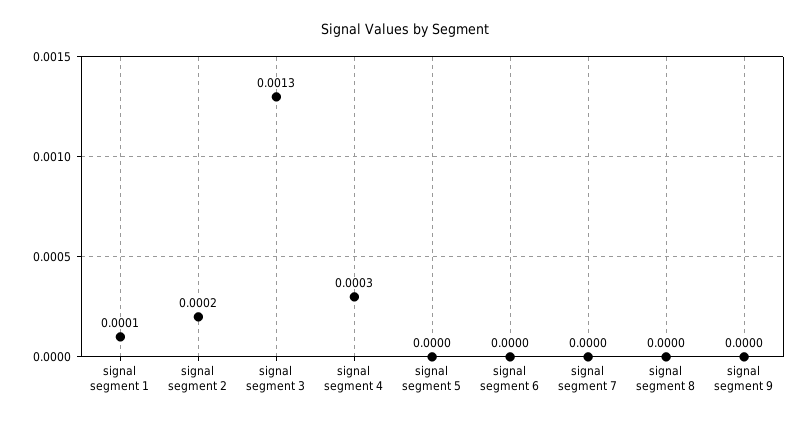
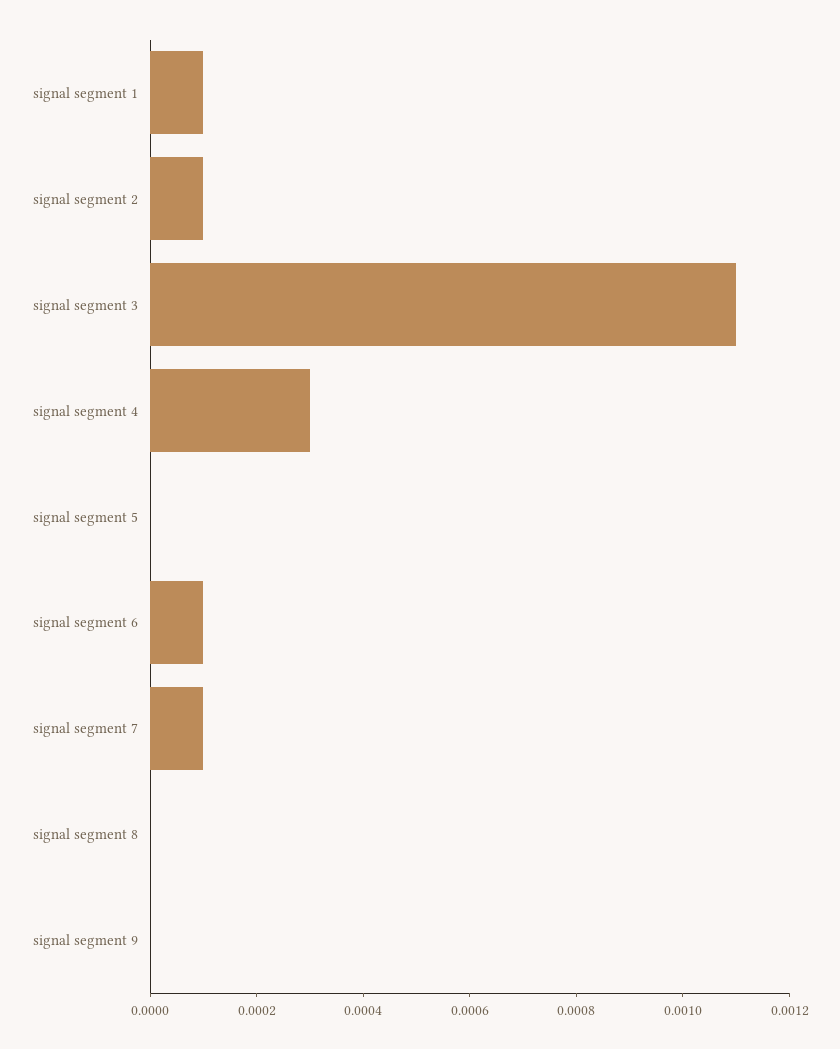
signal segment 2: 0.0002 -> 0.0001
signal segment 3: 0.0013 -> 0.0011
signal segment 6: 0 -> 0.0001
signal segment 7: 0 -> 0.0001

